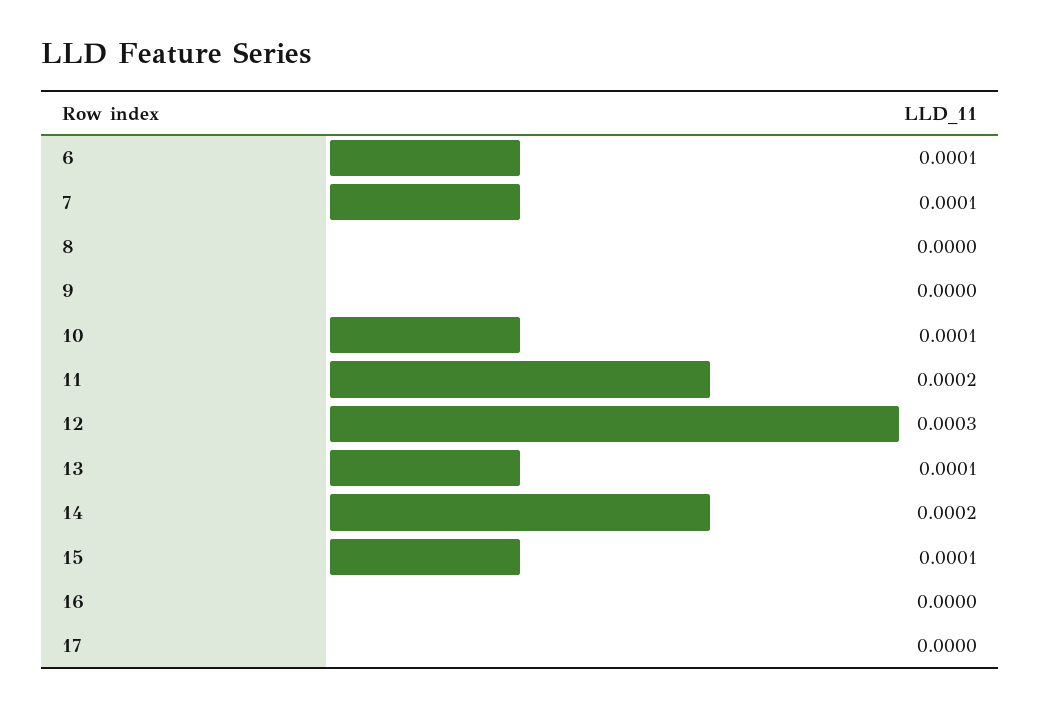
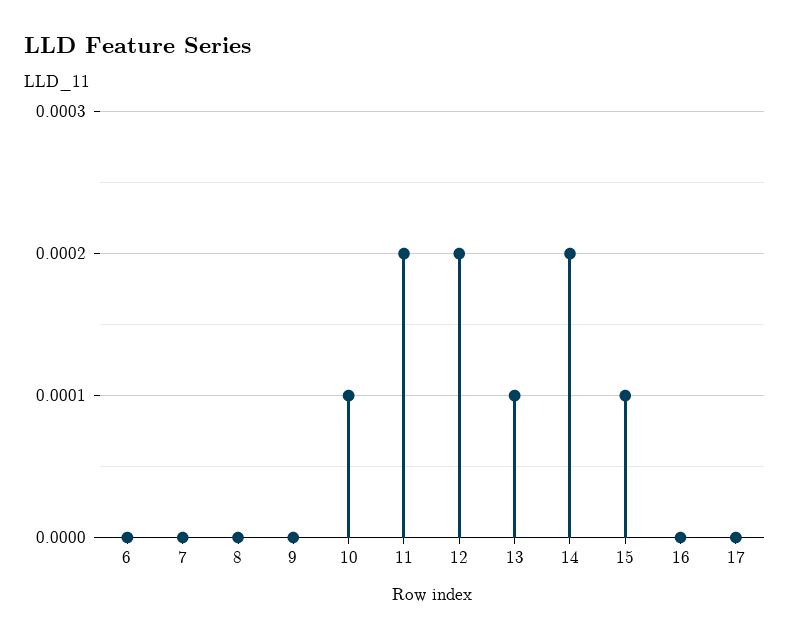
6: 0.0001 -> 0
7: 0.0001 -> 0
12: 0.0003 -> 0.0002

